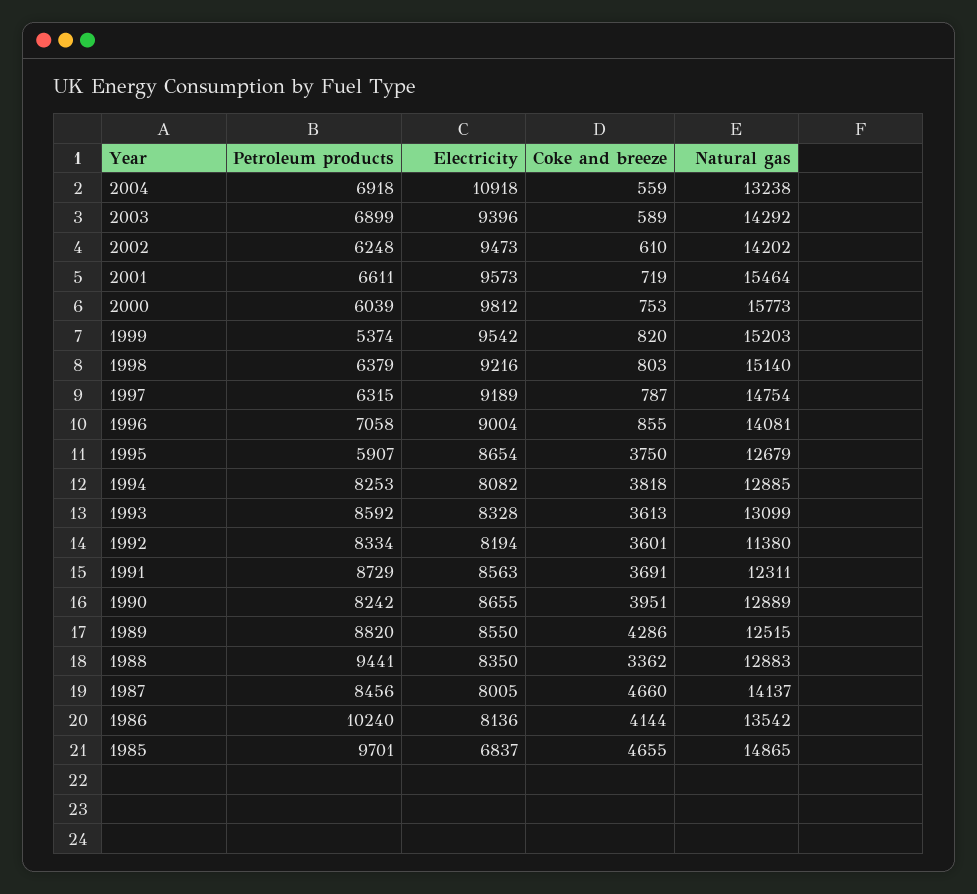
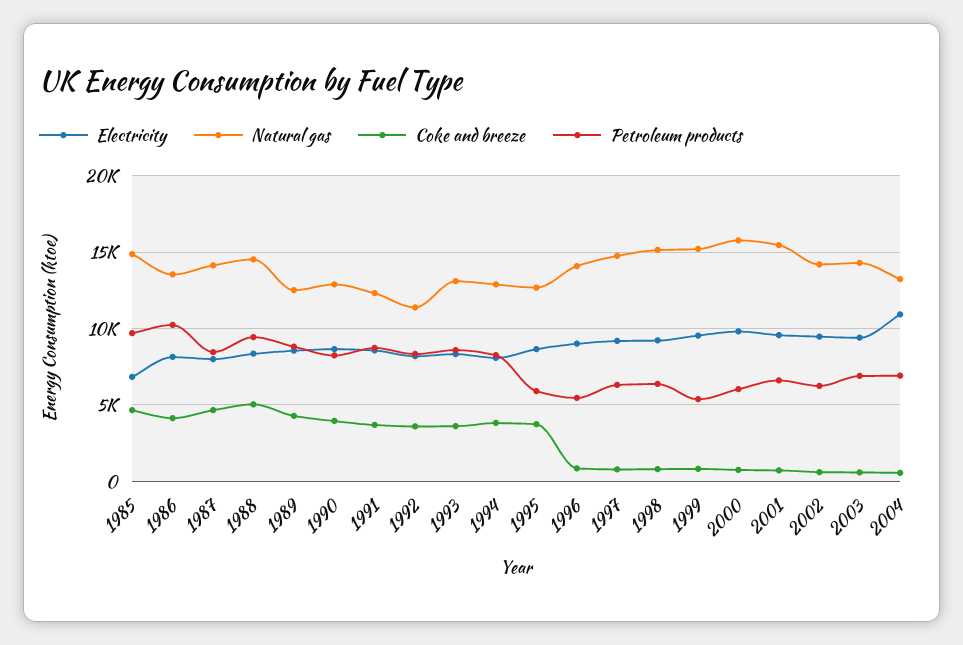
Petroleum products, 1996: 7058 -> 5500
Coke and breeze, 1988: 3362 -> 5000
Natural gas, 1988: 12883 -> 14500

